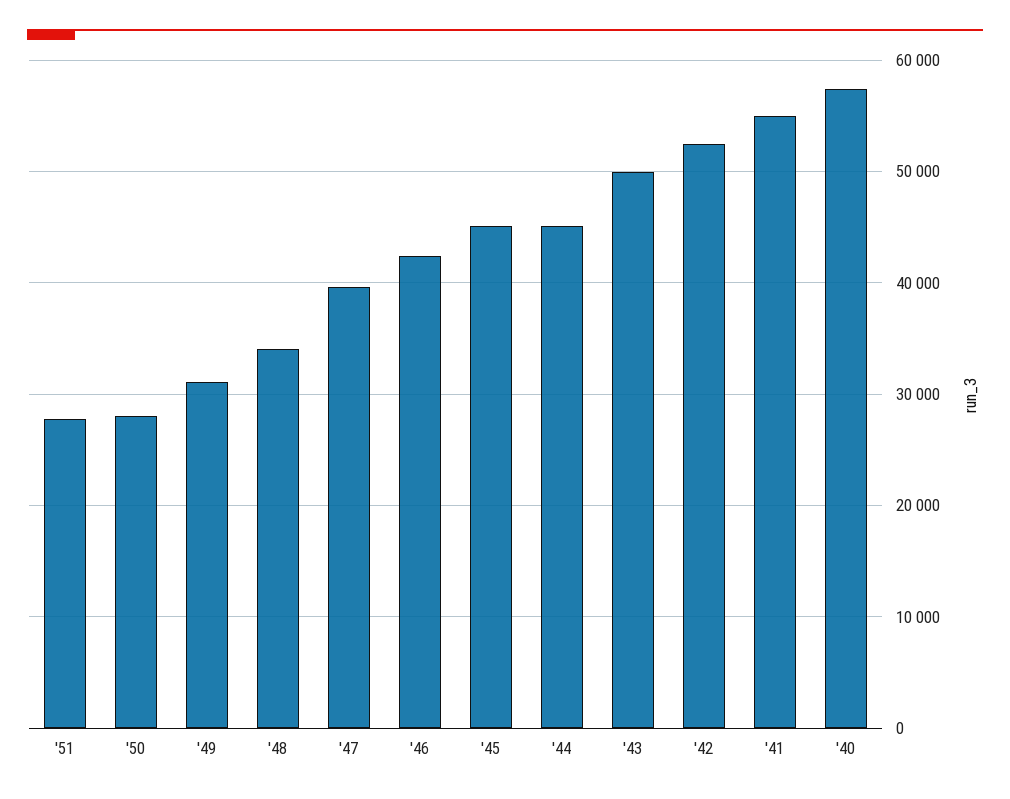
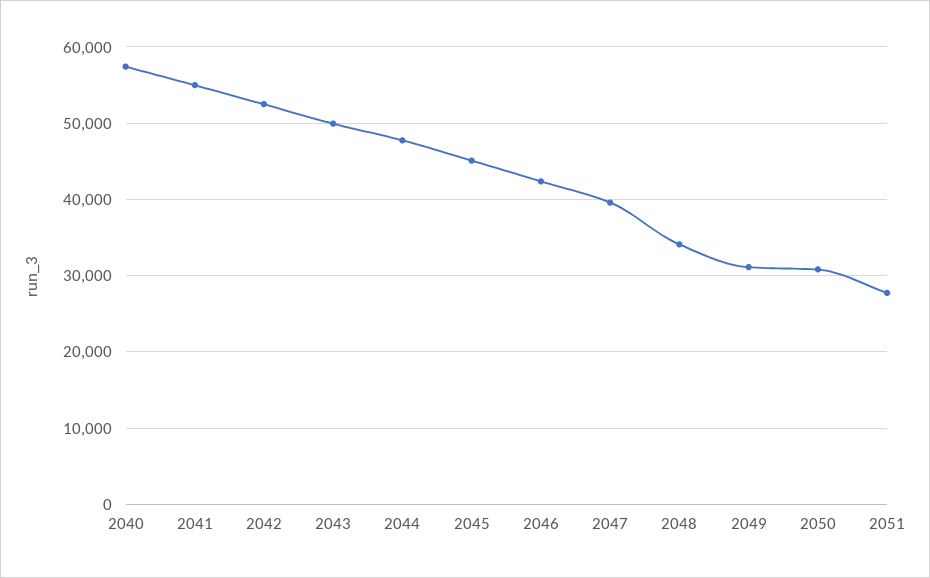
'50: 28000 -> 31000
'44: 45000 -> 48000

